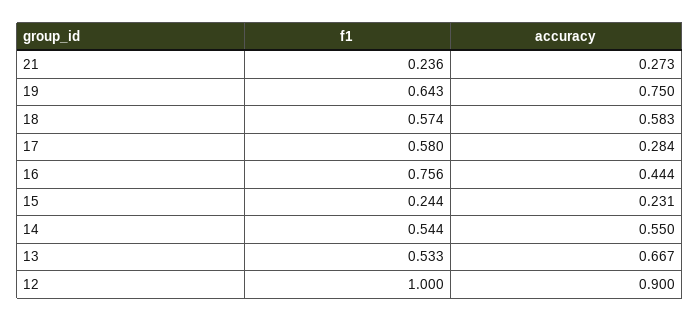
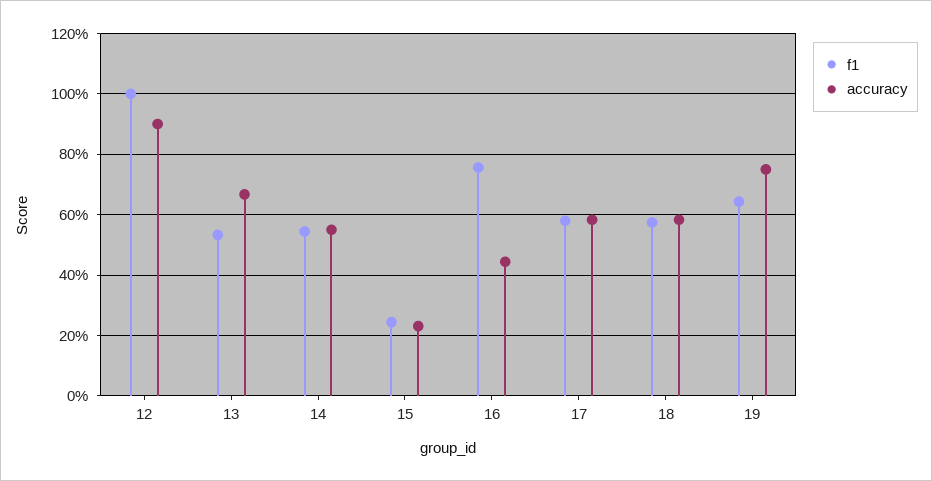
f1, 21: 0.236 -> none
accuracy, 21: 0.273 -> none
accuracy, 17: 0.284 -> 0.58

